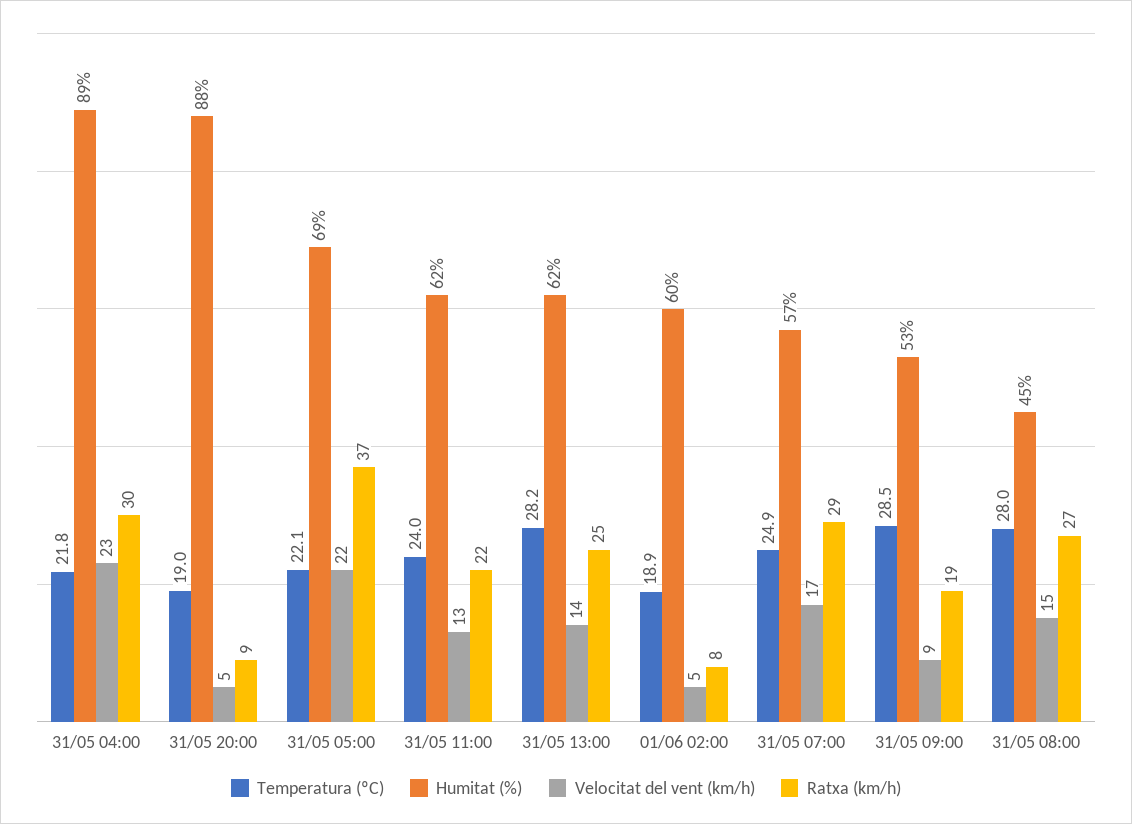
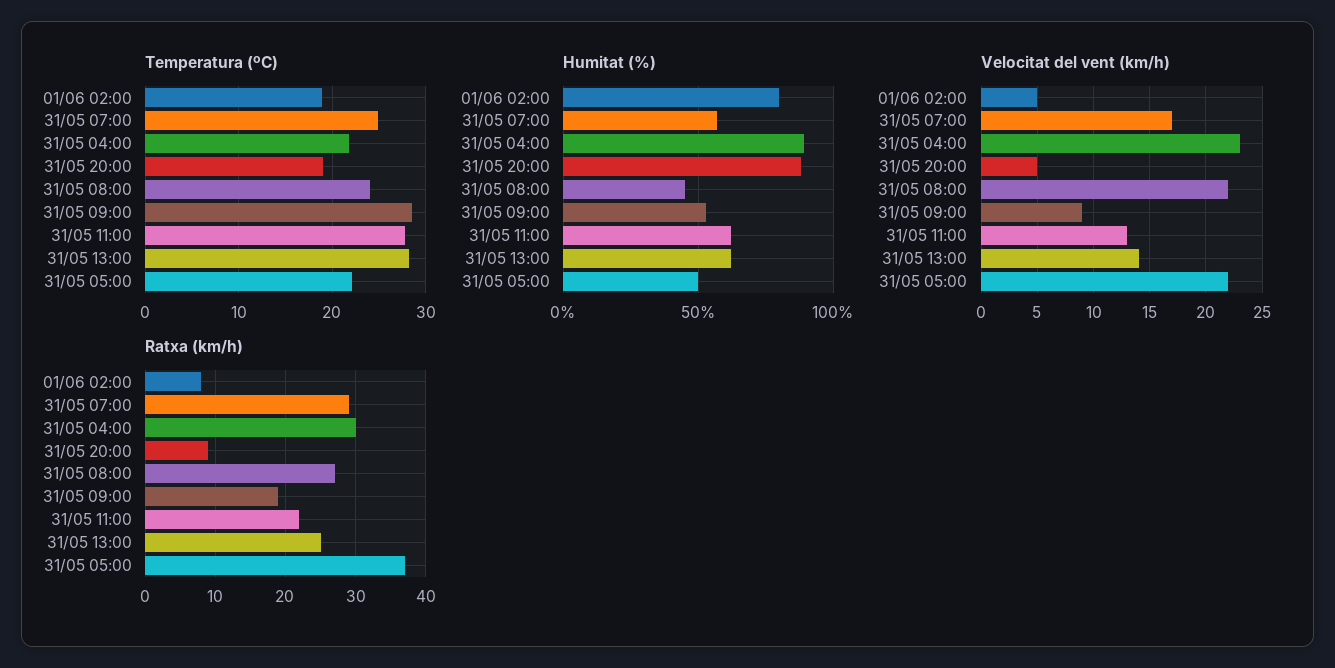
Humitat (%), 31/05 05:00: 69 -> 50
Temperatura (ºC), 31/05 11:00: 24 -> 28
Humitat (%), 01/06 02:00: 60 -> 80
Temperatura (ºC), 31/05 08:00: 28 -> 24
Velocitat del vent (km/h), 31/05 08:00: 15 -> 22

